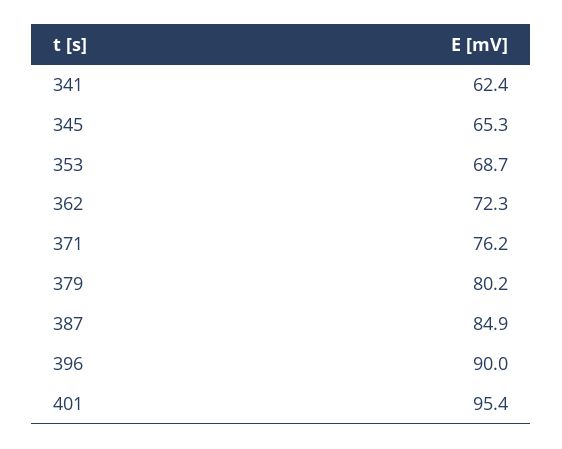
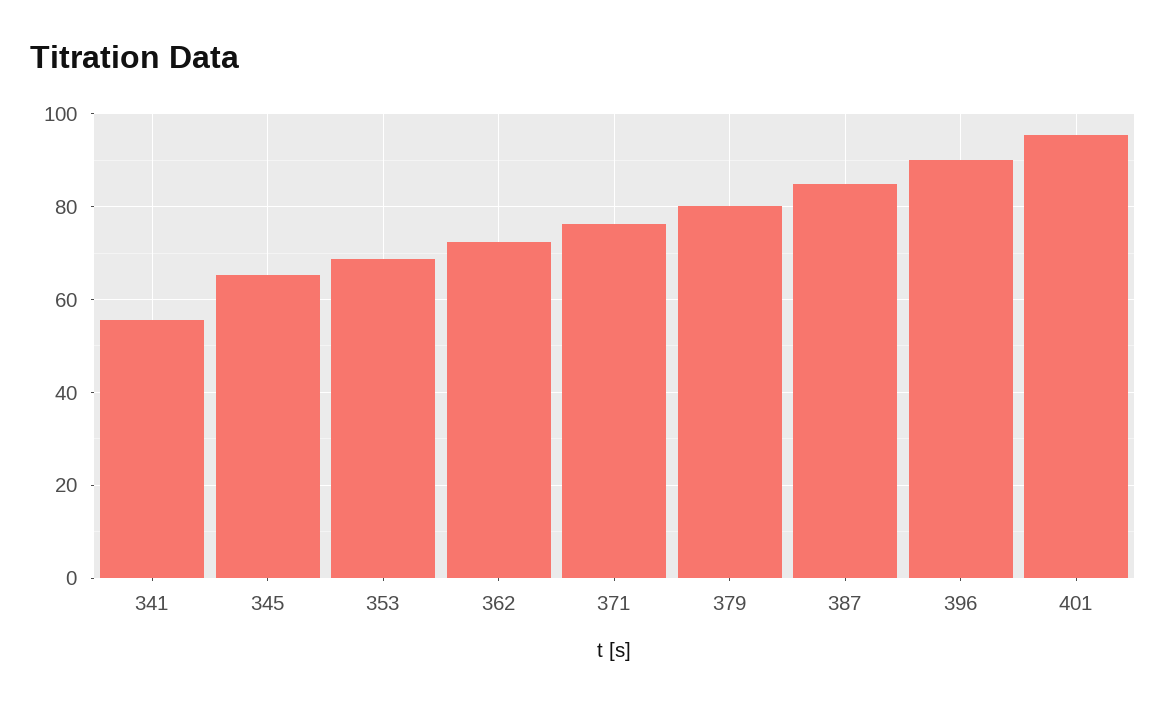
341: 62.4 -> 56

